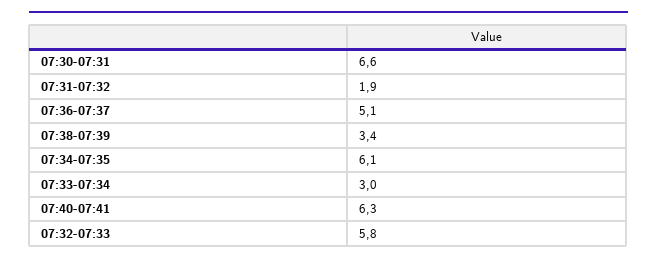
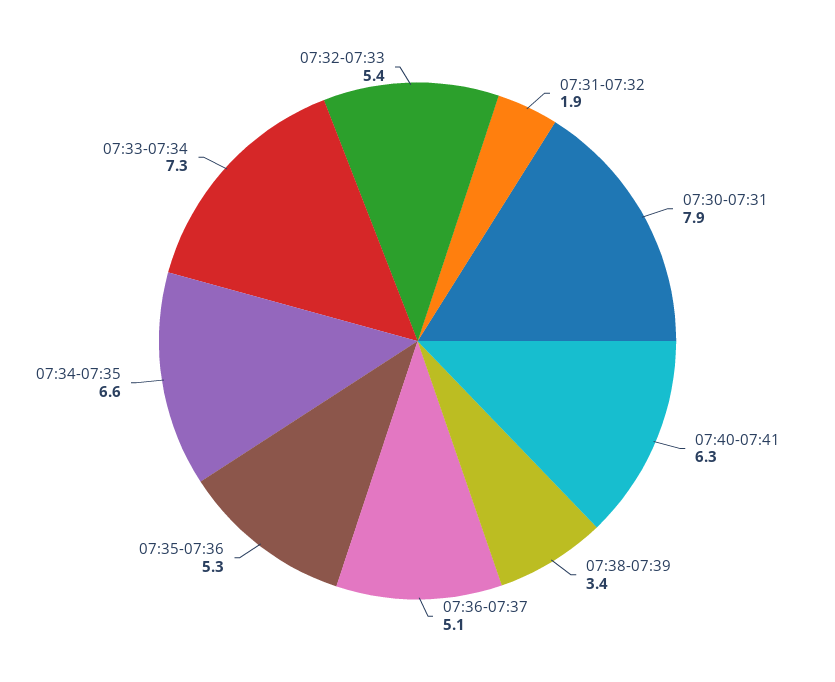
07:30-07:31: 6.6 -> 7.9
07:34-07:35: 6.1 -> 6.6
07:33-07:34: 3 -> 7.3
07:32-07:33: 5.8 -> 5.4
07:35-07:36: none -> 5.3

